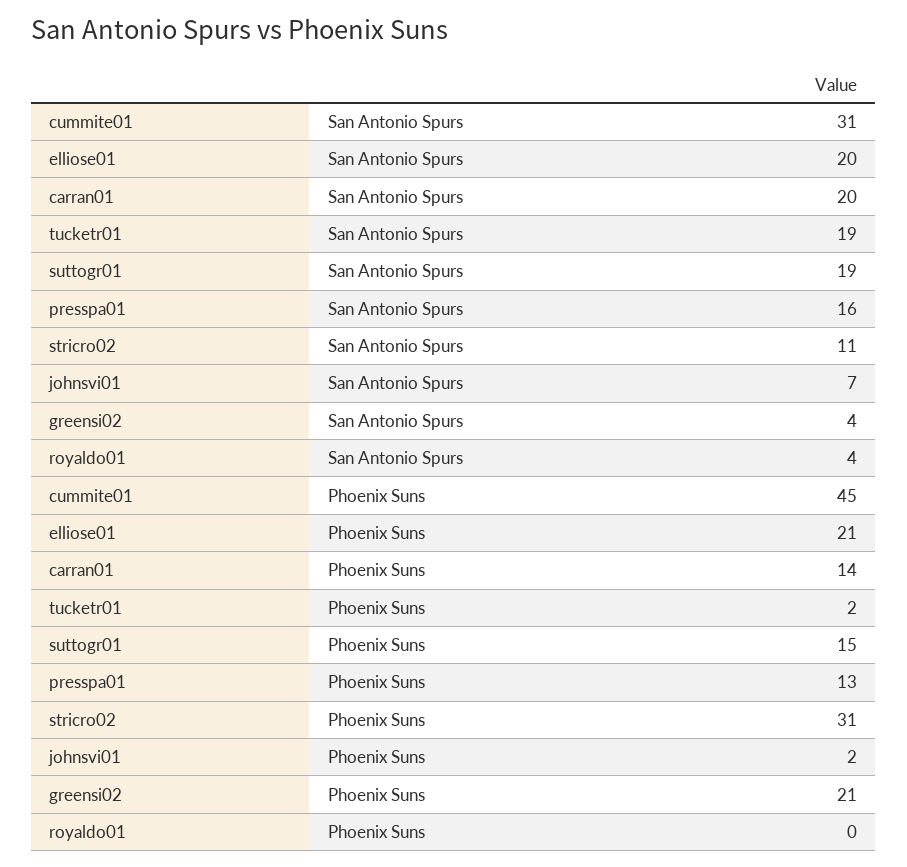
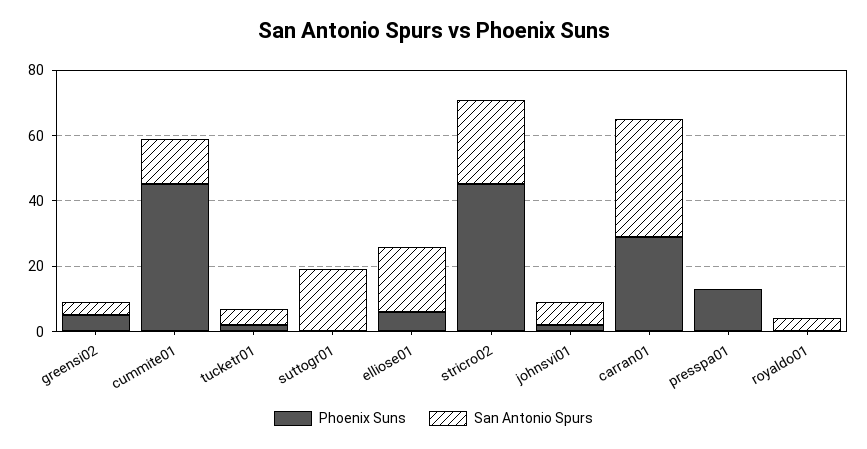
San Antonio Spurs, cummite01: 31 -> 15
San Antonio Spurs, carran01: 20 -> 35
San Antonio Spurs, tucketr01: 19 -> 5
San Antonio Spurs, presspa01: 16 -> 0
San Antonio Spurs, stricro02: 11 -> 25
Phoenix Suns, elliose01: 21 -> 5
Phoenix Suns, carran01: 14 -> 30
Phoenix Suns, suttogr01: 15 -> 0
Phoenix Suns, stricro02: 31 -> 45
Phoenix Suns, greensi02: 21 -> 5

